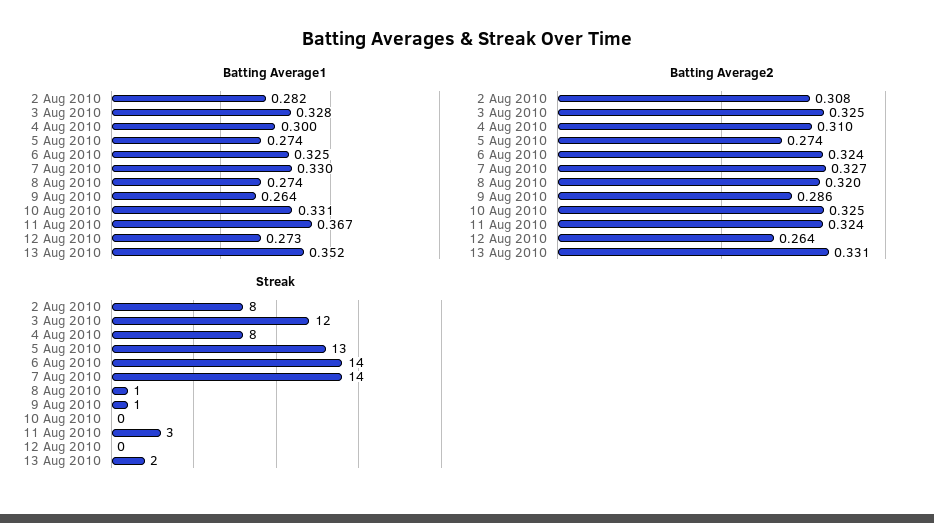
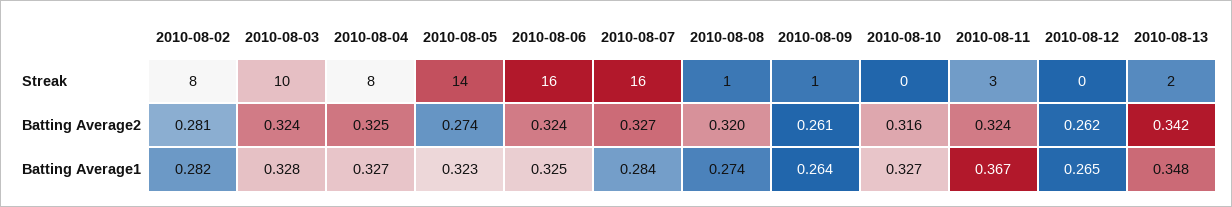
Batting Average1, 4 Aug 2010: 0.3 -> 0.327
Batting Average1, 5 Aug 2010: 0.274 -> 0.323
Batting Average1, 7 Aug 2010: 0.33 -> 0.284
Batting Average1, 10 Aug 2010: 0.331 -> 0.327
Batting Average1, 12 Aug 2010: 0.273 -> 0.265
Batting Average1, 13 Aug 2010: 0.352 -> 0.348
Batting Average2, 2 Aug 2010: 0.308 -> 0.281
Batting Average2, 3 Aug 2010: 0.325 -> 0.324
Batting Average2, 4 Aug 2010: 0.31 -> 0.325
Batting Average2, 9 Aug 2010: 0.286 -> 0.261
Batting Average2, 10 Aug 2010: 0.325 -> 0.316
Batting Average2, 12 Aug 2010: 0.264 -> 0.262
Batting Average2, 13 Aug 2010: 0.331 -> 0.342
Streak, 3 Aug 2010: 12 -> 10
Streak, 5 Aug 2010: 13 -> 14
Streak, 6 Aug 2010: 14 -> 16
Streak, 7 Aug 2010: 14 -> 16

